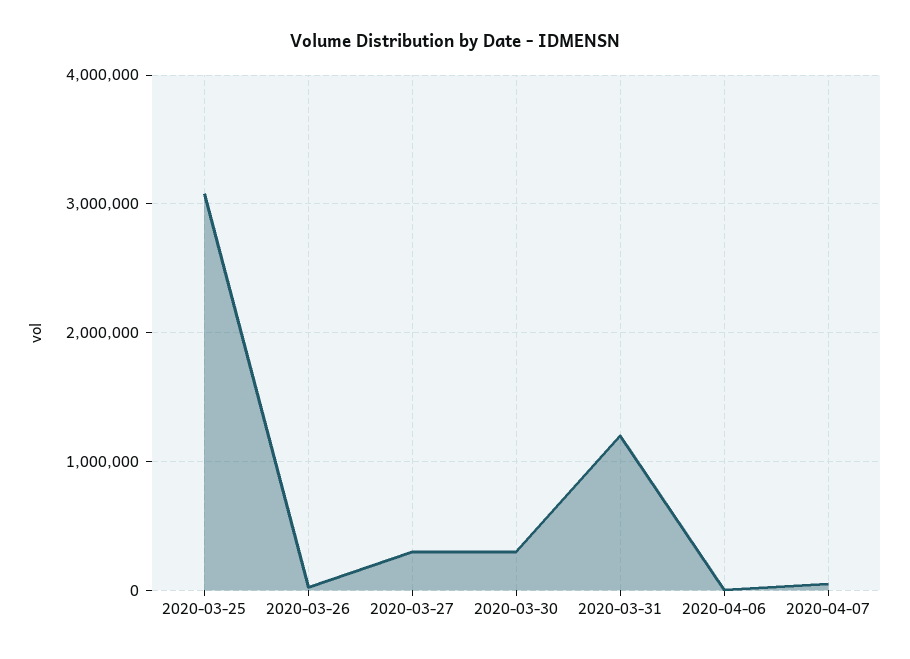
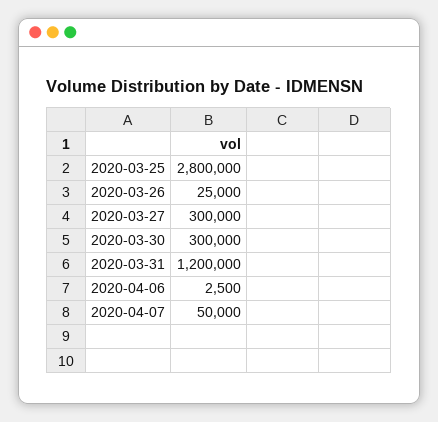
2020-03-25: 3100000 -> 2800000

